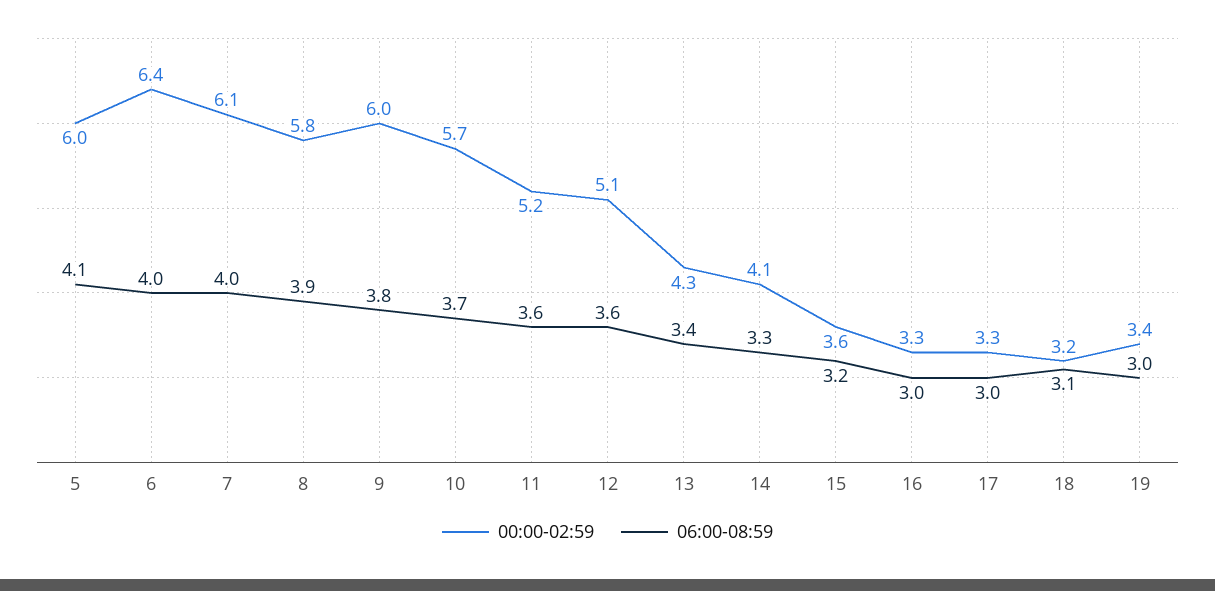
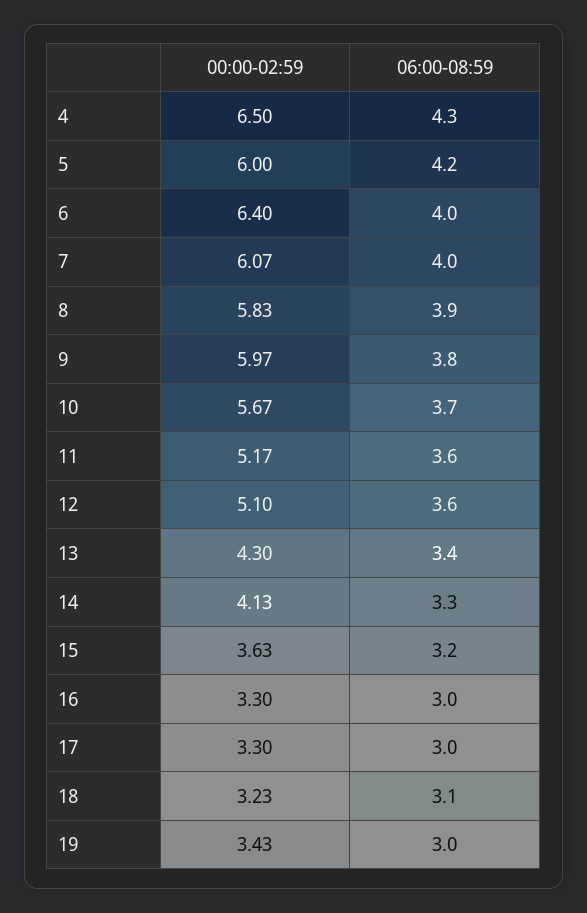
06:00-08:59, 5: 4.1 -> 4.2
00:00-02:59, 4: none -> 6.5
06:00-08:59, 4: none -> 4.3

